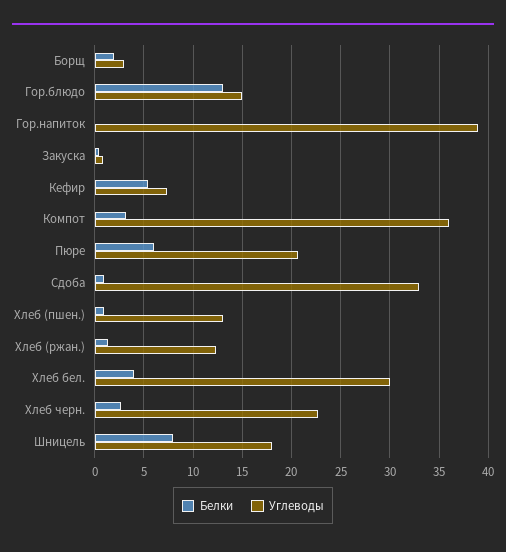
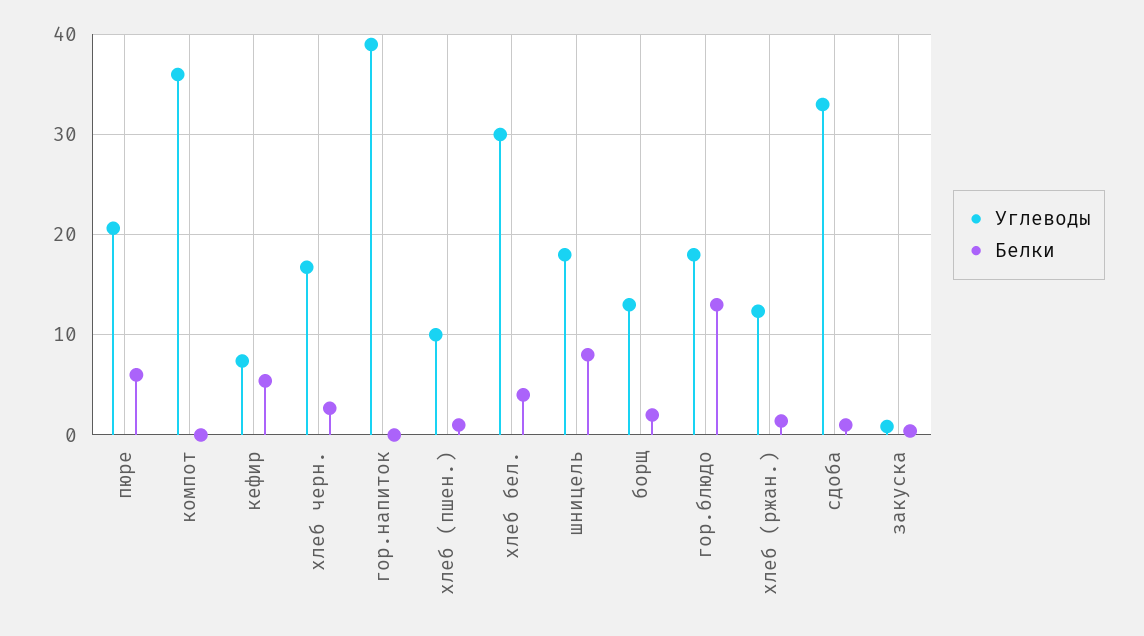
Углеводы, Борщ: 3 -> 13
Углеводы, Гор.блюдо: 15 -> 18
Белки, Компот: 3 -> 0
Углеводы, Хлеб (пшен.): 13 -> 10
Углеводы, Хлеб черн.: 23 -> 17

